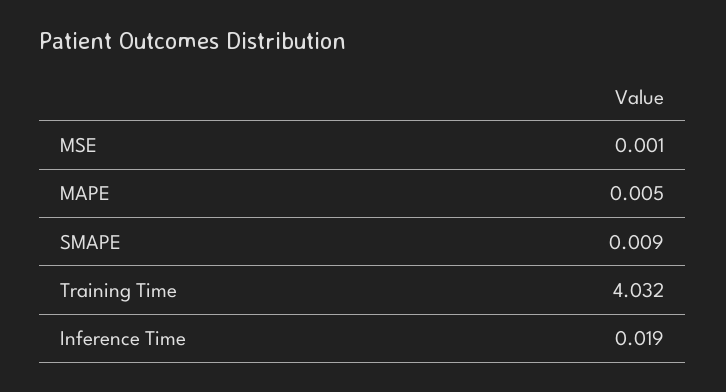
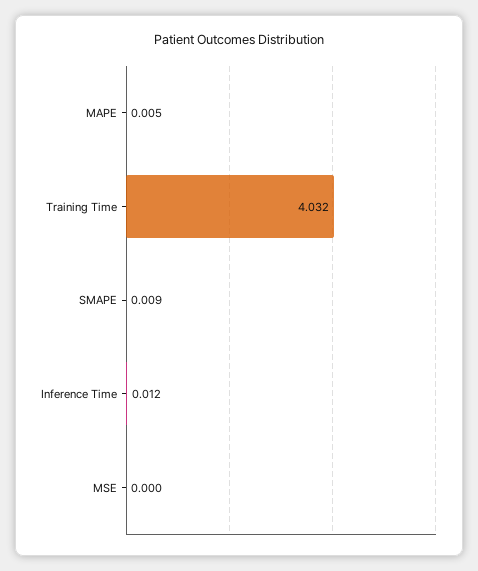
MSE: 0.001 -> 0
Inference Time: 0.019 -> 0.012

